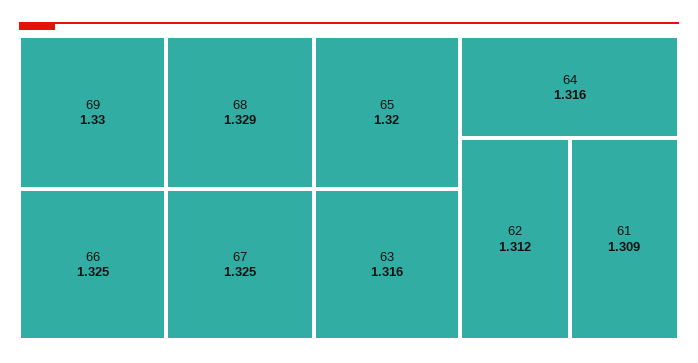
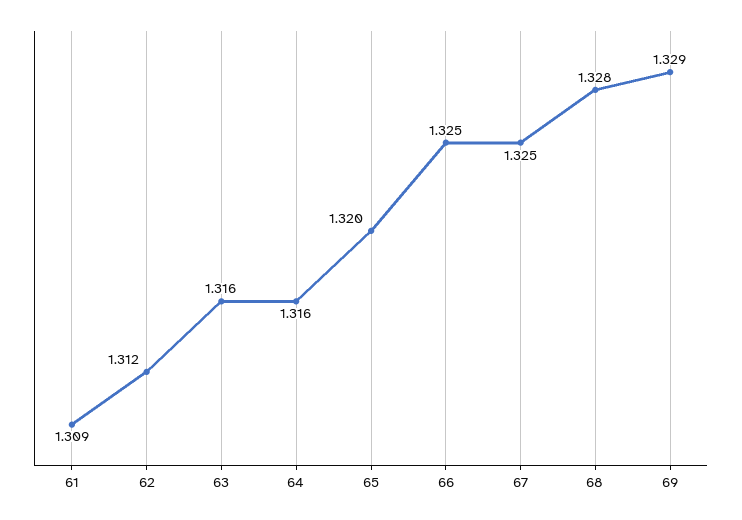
69: 1.33 -> 1.329
68: 1.329 -> 1.328

